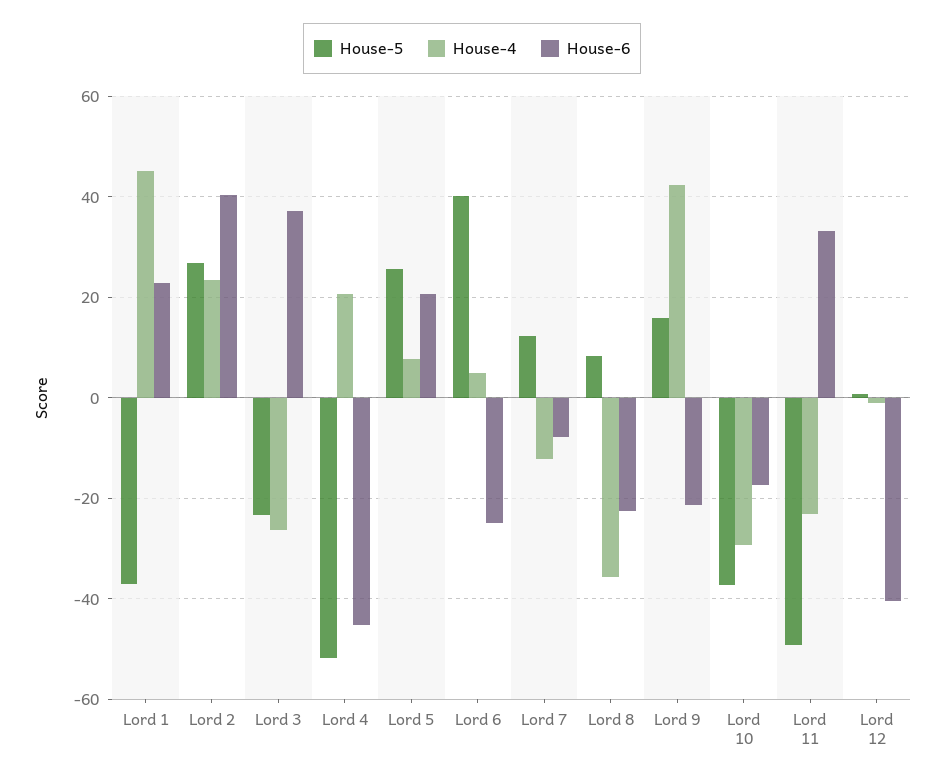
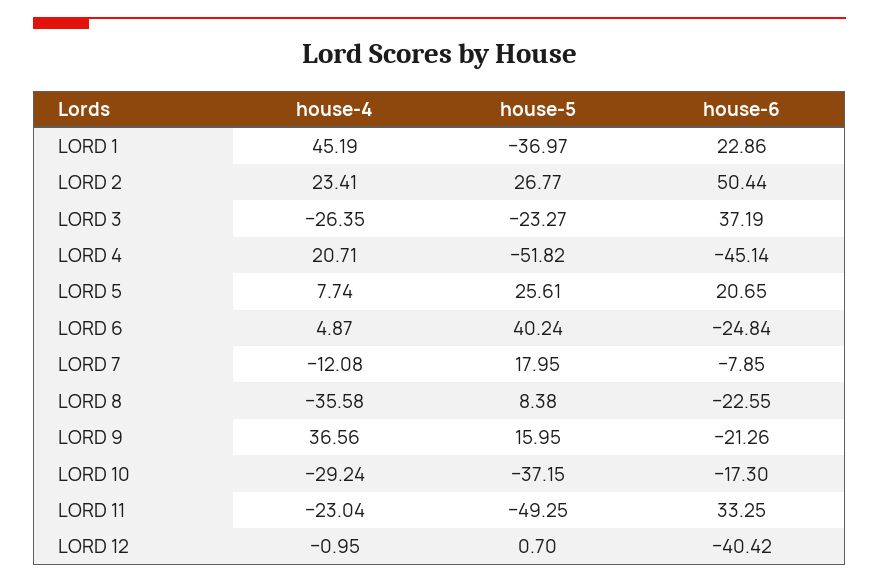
House-6, Lord 2: 40 -> 50.44
House-5, Lord 7: 12 -> 17.95
House-4, Lord 9: 42 -> 36.56

